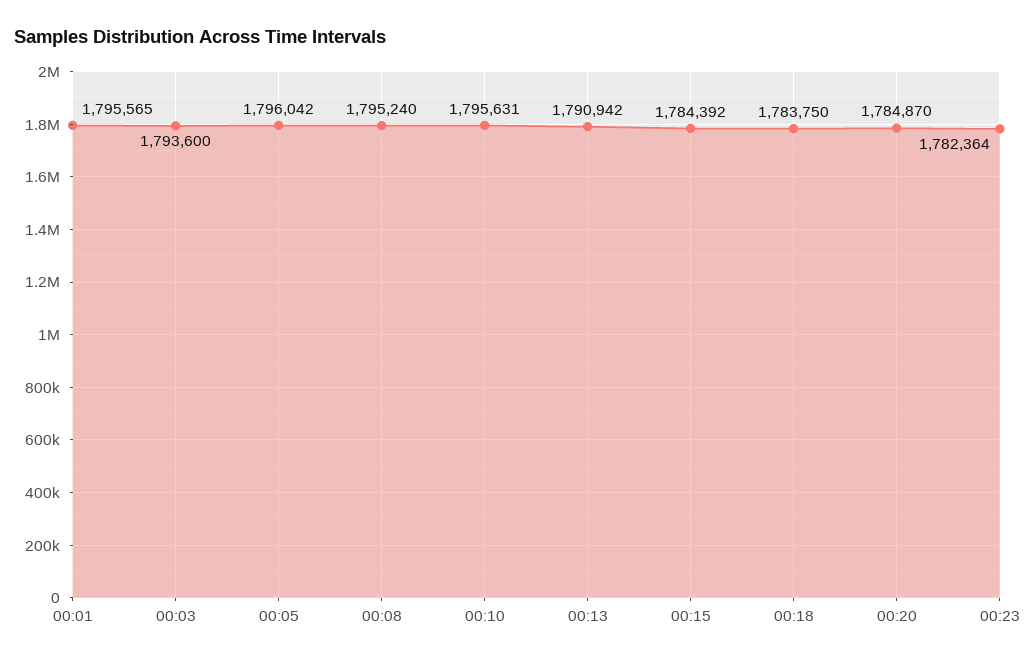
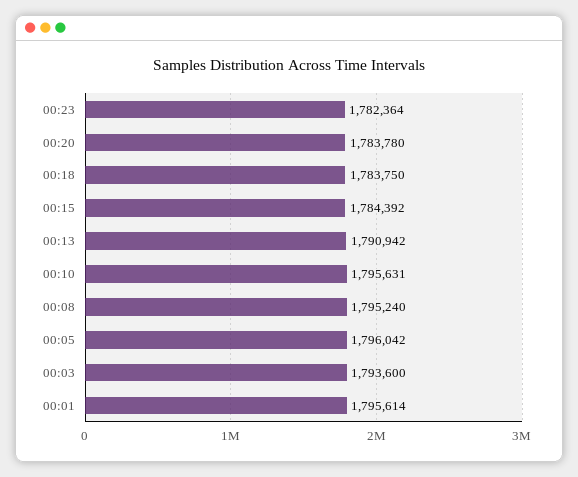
00:01: 1795565 -> 1795614
00:20: 1784870 -> 1783780

